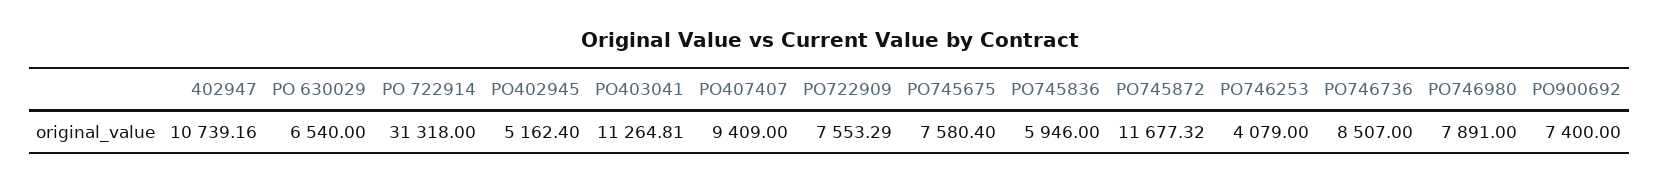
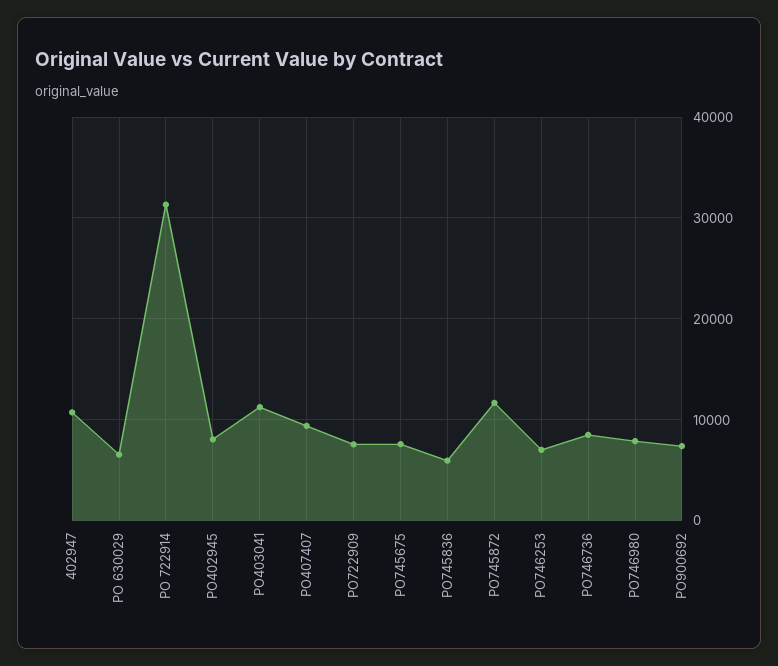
PO402945: 5162.4 -> 8000
PO746253: 4079 -> 7000

